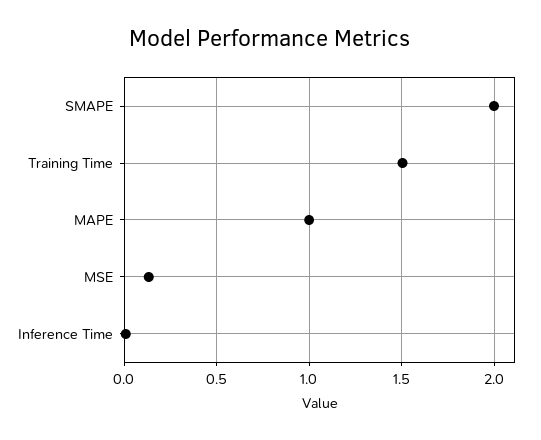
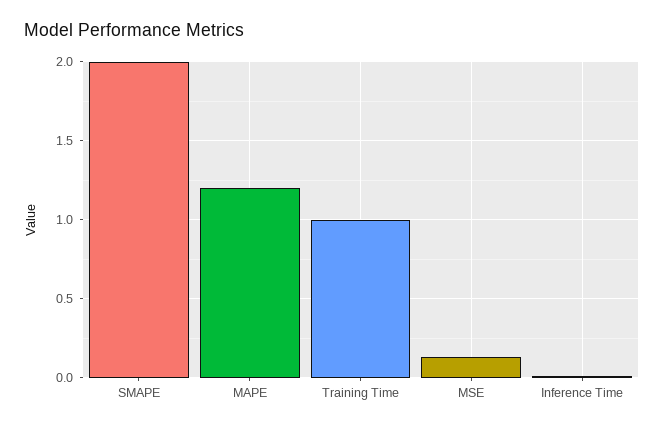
Training Time: 1.5 -> 1
MAPE: 1 -> 1.2

